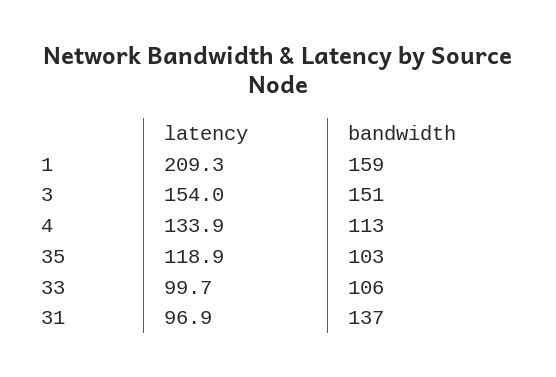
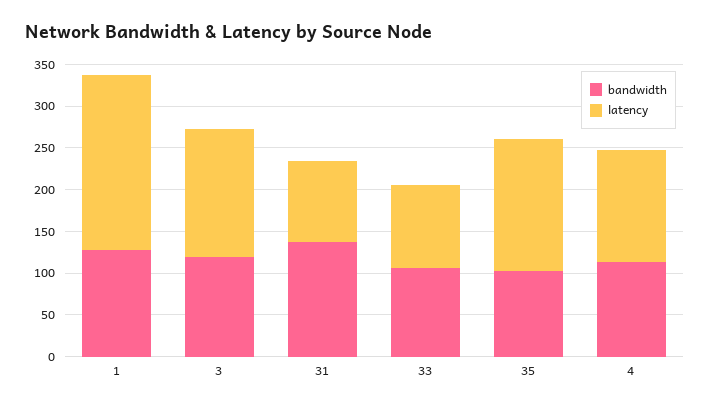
bandwidth, 1: 159 -> 130
bandwidth, 3: 151 -> 120
latency, 35: 118.9 -> 160

